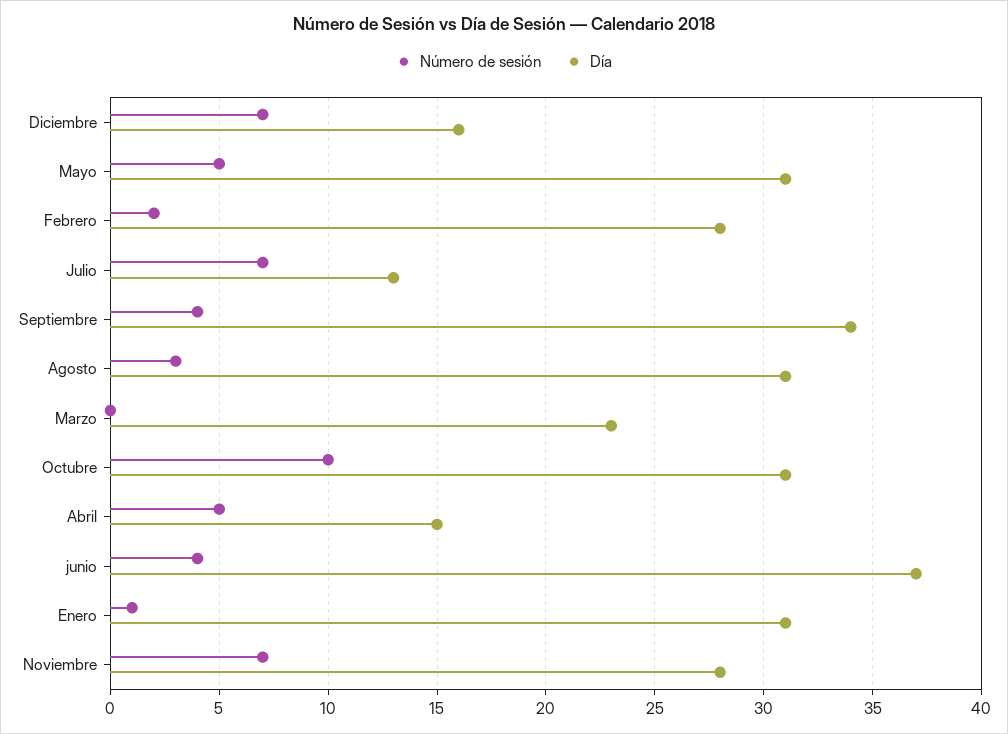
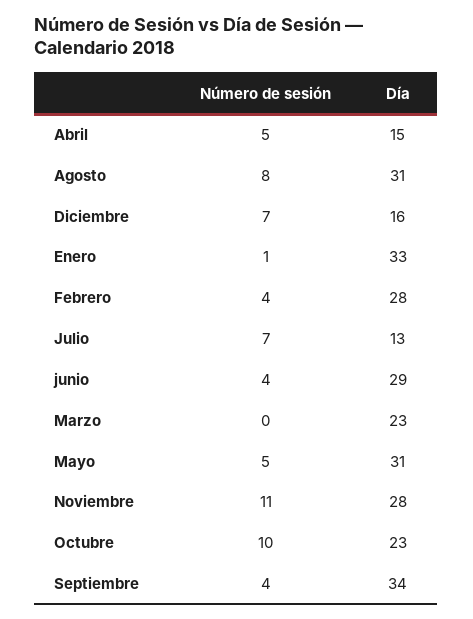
Número de sesión, Febrero: 2 -> 4
Número de sesión, Agosto: 3 -> 8
Día, Octubre: 31 -> 23
Día, junio: 37 -> 29
Día, Enero: 31 -> 33
Número de sesión, Noviembre: 7 -> 11

